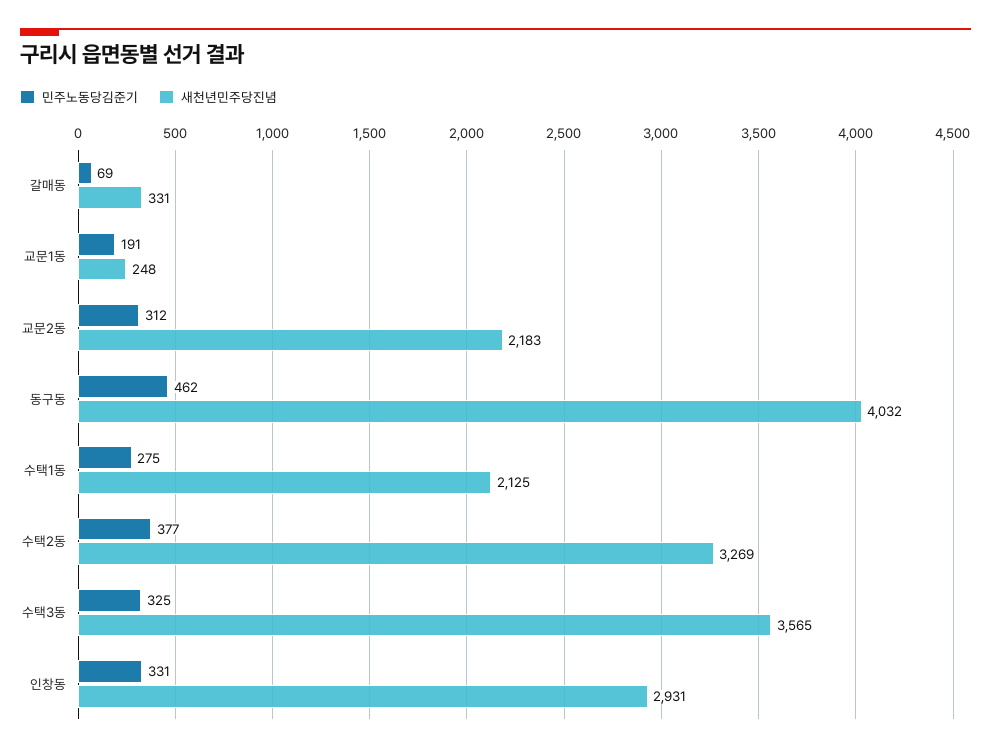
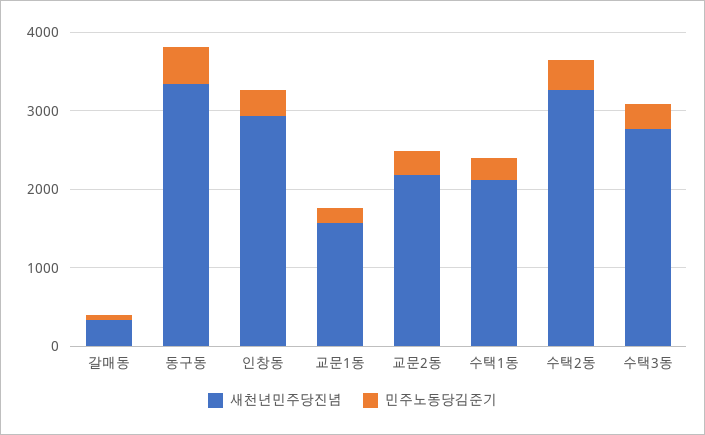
새천년민주당진념, 교문1동: 248 -> 1600
새천년민주당진념, 동구동: 4032 -> 3400
새천년민주당진념, 수택3동: 3565 -> 2800

